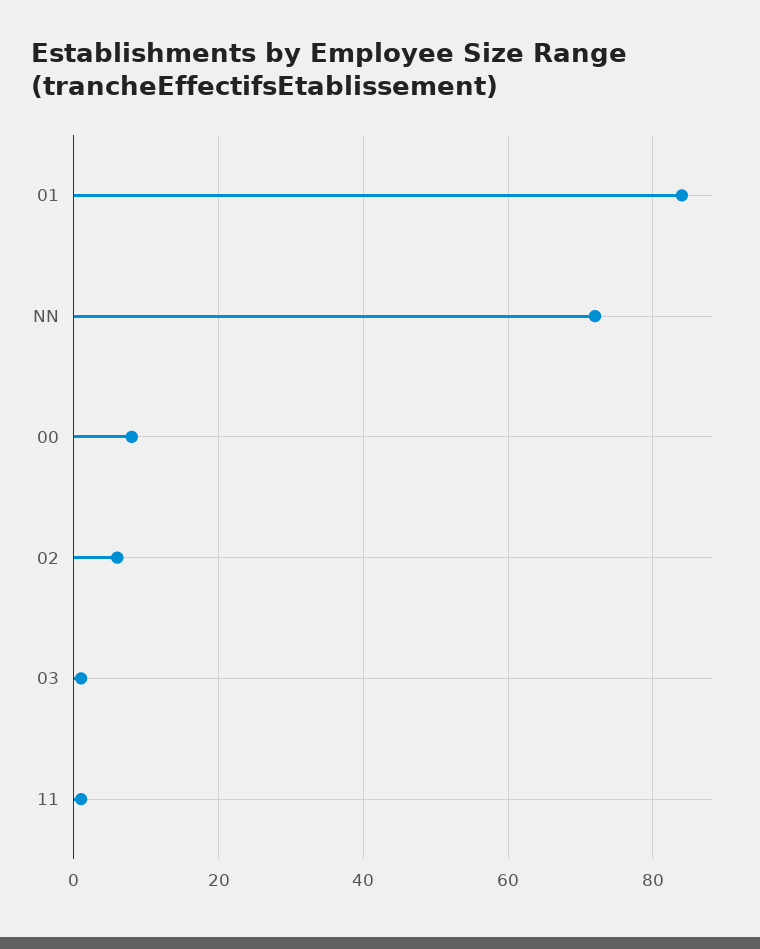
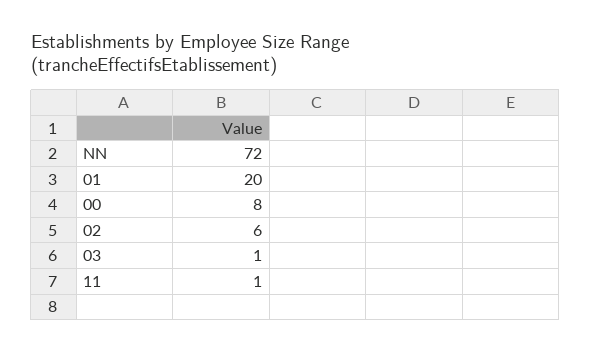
01: 85 -> 20

